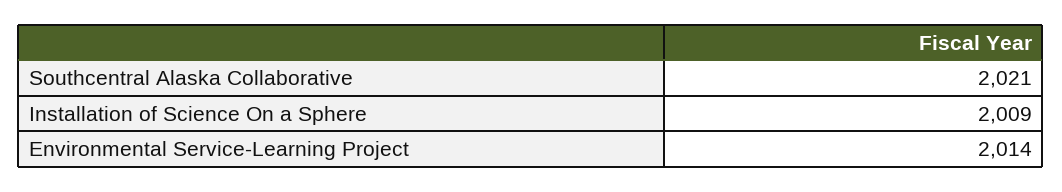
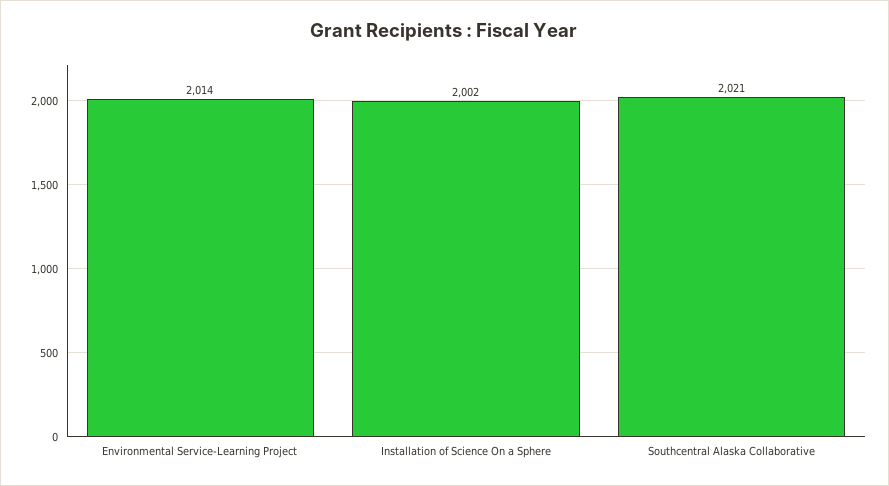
Installation of Science On a Sphere: 2009 -> 2002

